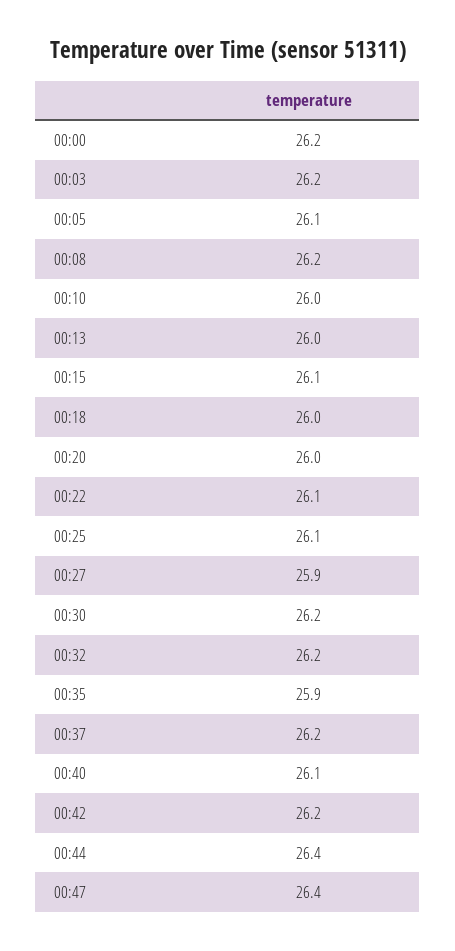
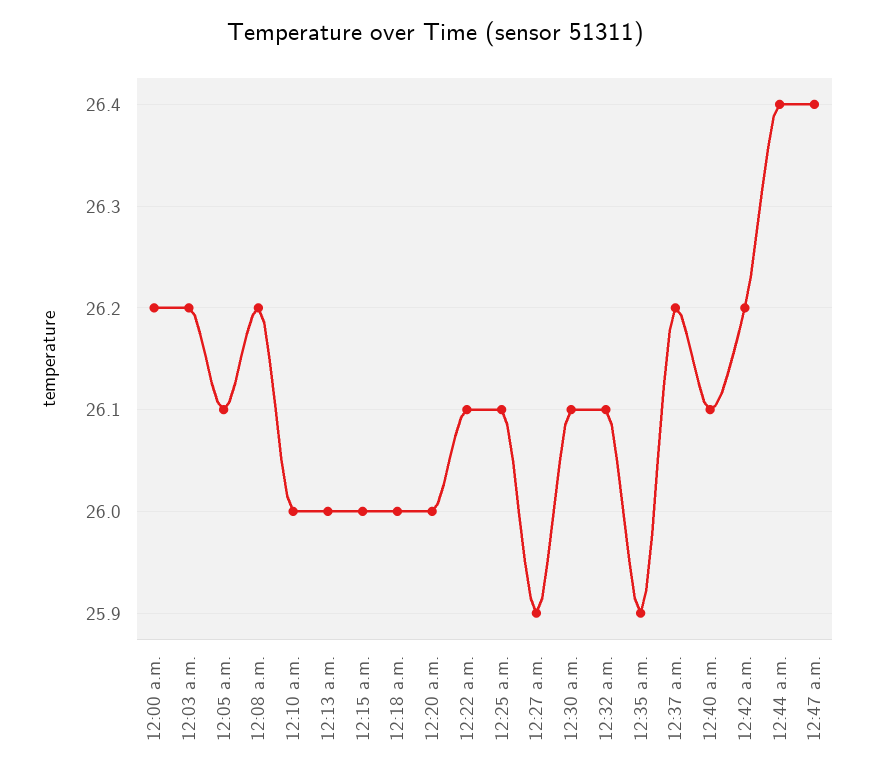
00:15: 26.1 -> 26
00:30: 26.2 -> 26.1
00:32: 26.2 -> 26.1

